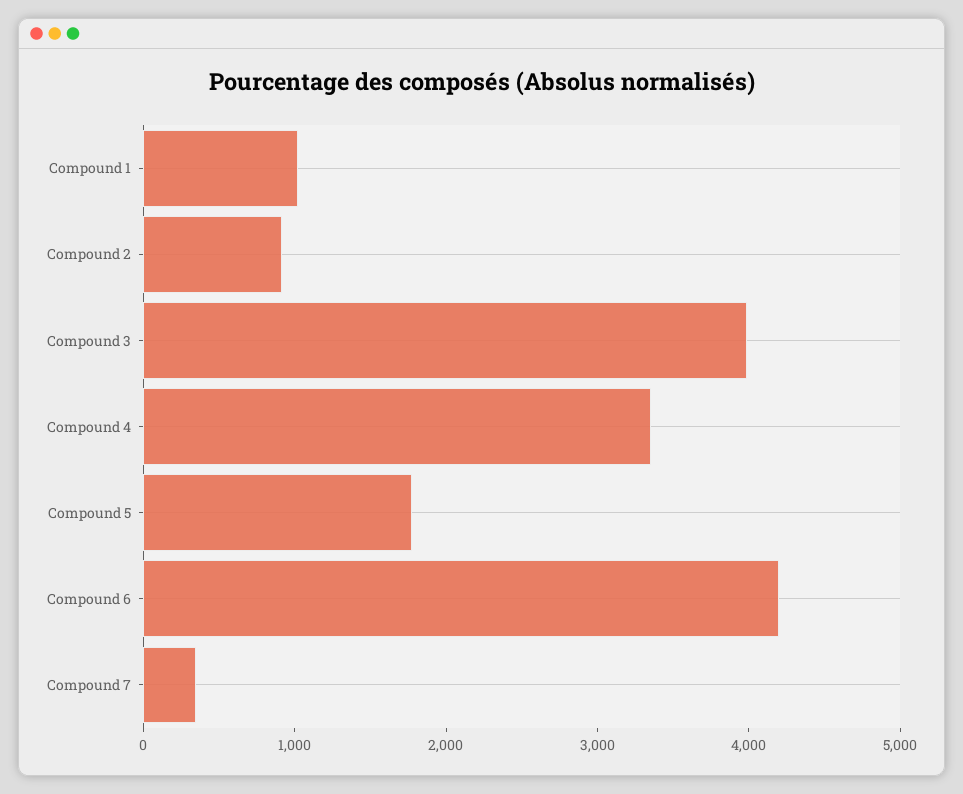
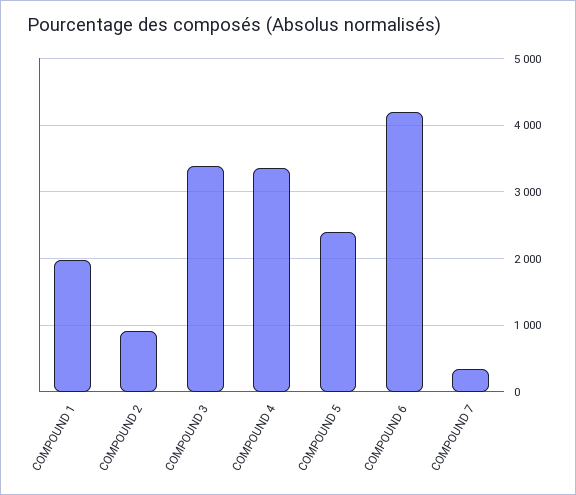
Compound 1: 1000 -> 2000
Compound 3: 4000 -> 3400
Compound 5: 1800 -> 2400

